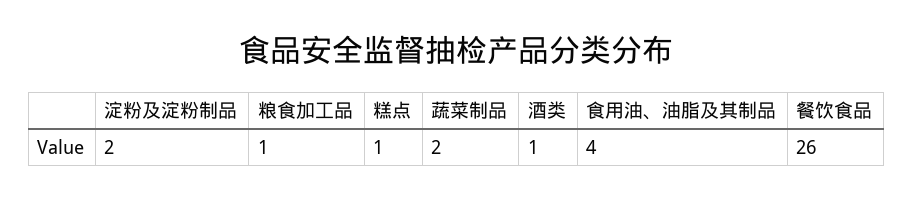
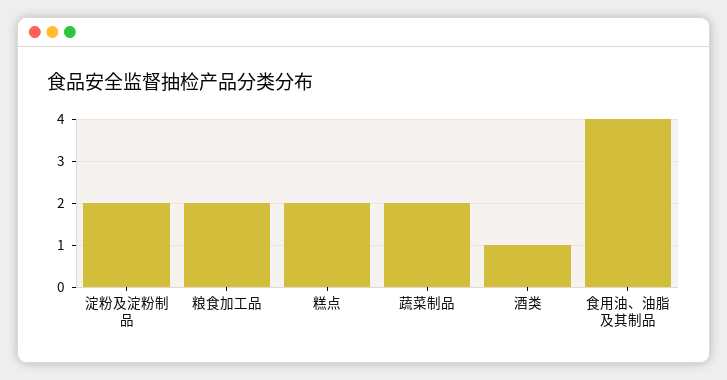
粮食加工品: 1 -> 2
糕点: 1 -> 2
餐饮食品: 26 -> none

